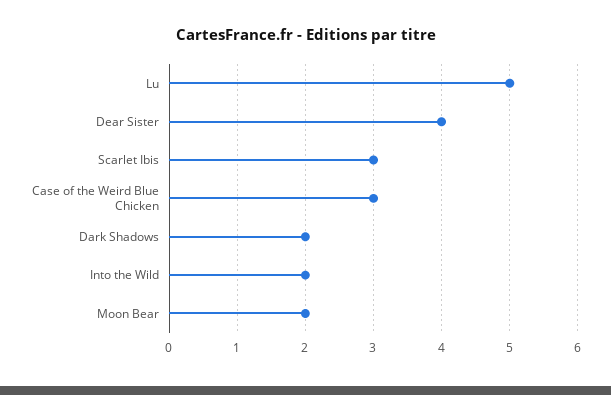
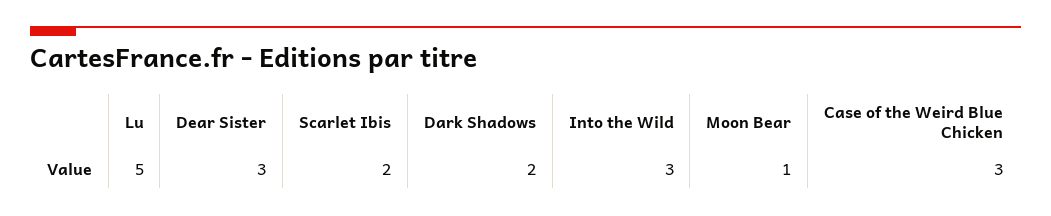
Dear Sister: 4 -> 3
Scarlet Ibis: 3 -> 2
Into the Wild: 2 -> 3
Moon Bear: 2 -> 1

